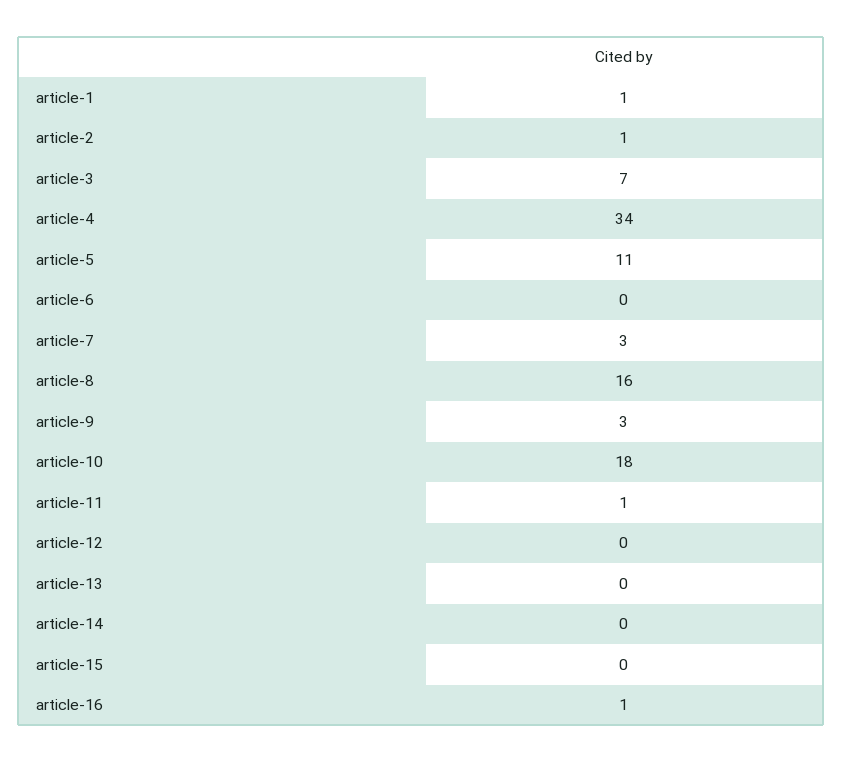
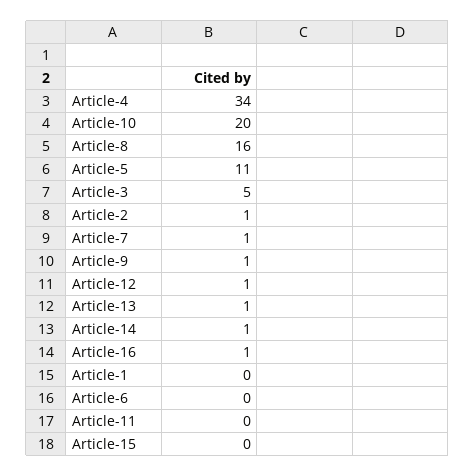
article-1: 1 -> 0
article-3: 7 -> 5
article-7: 3 -> 1
article-9: 3 -> 1
article-10: 18 -> 20
article-11: 1 -> 0
article-12: 0 -> 1
article-13: 0 -> 1
article-14: 0 -> 1

